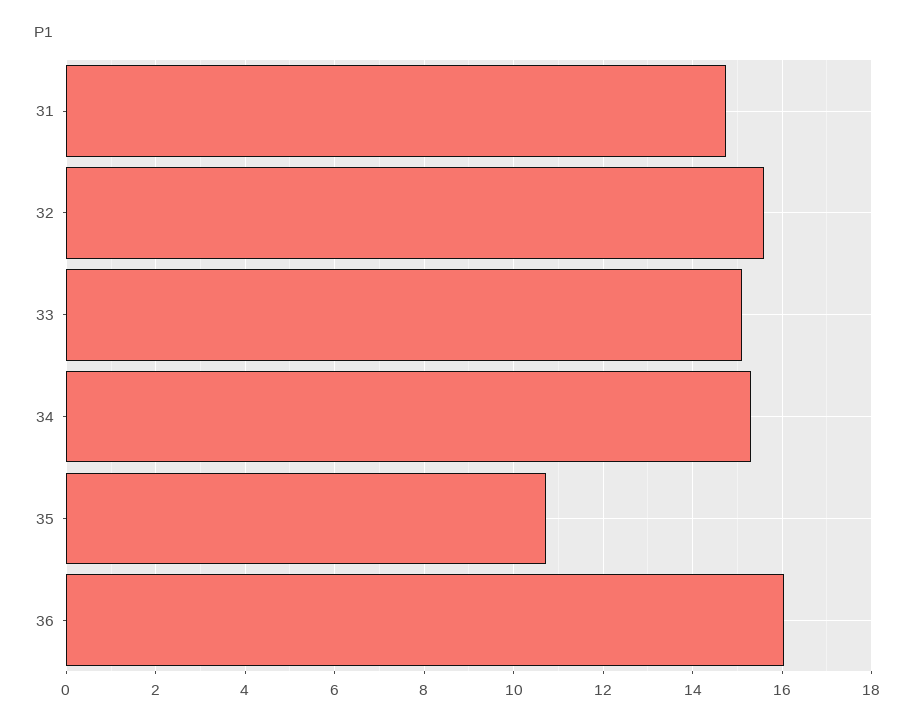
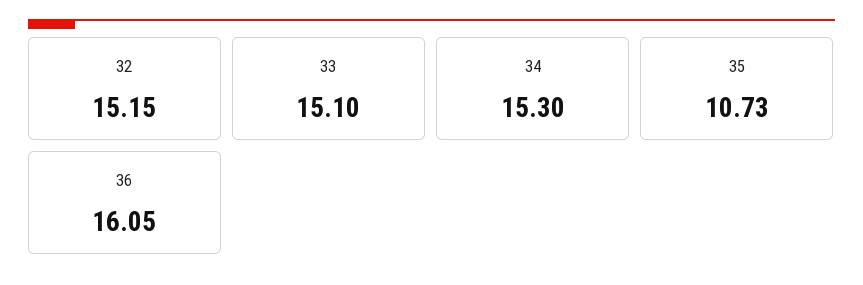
31: 14.8 -> none
32: 15.6 -> 15.15

